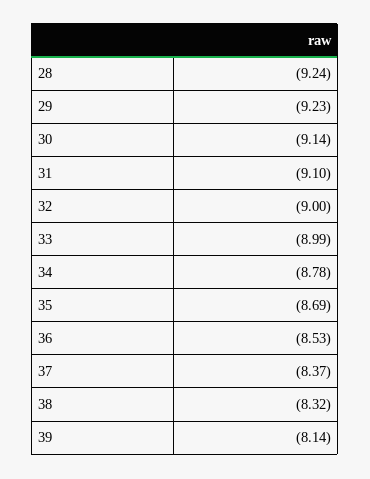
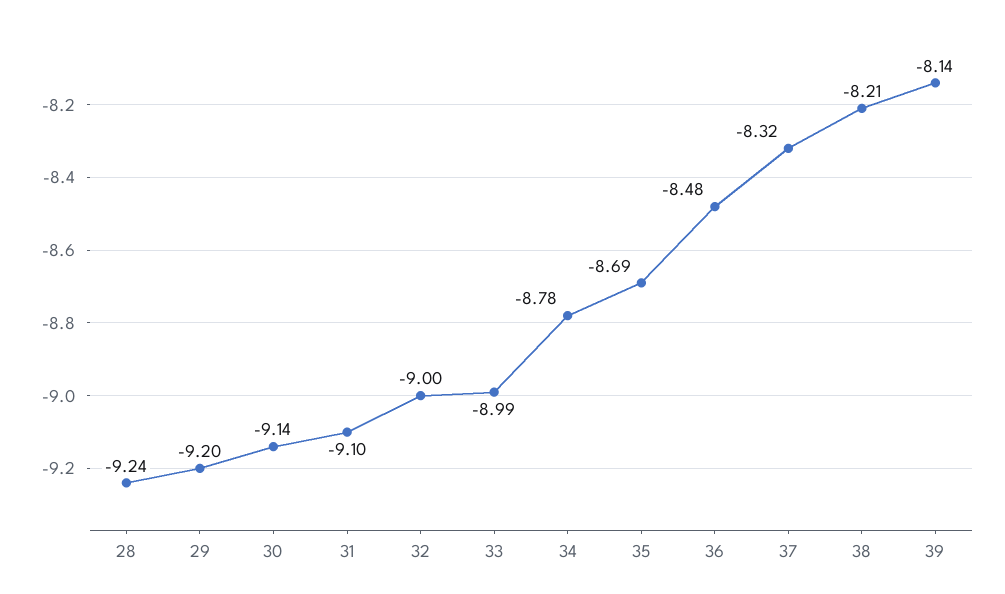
29: -9.23 -> -9.2
36: -8.53 -> -8.48
37: -8.37 -> -8.32
38: -8.32 -> -8.21

